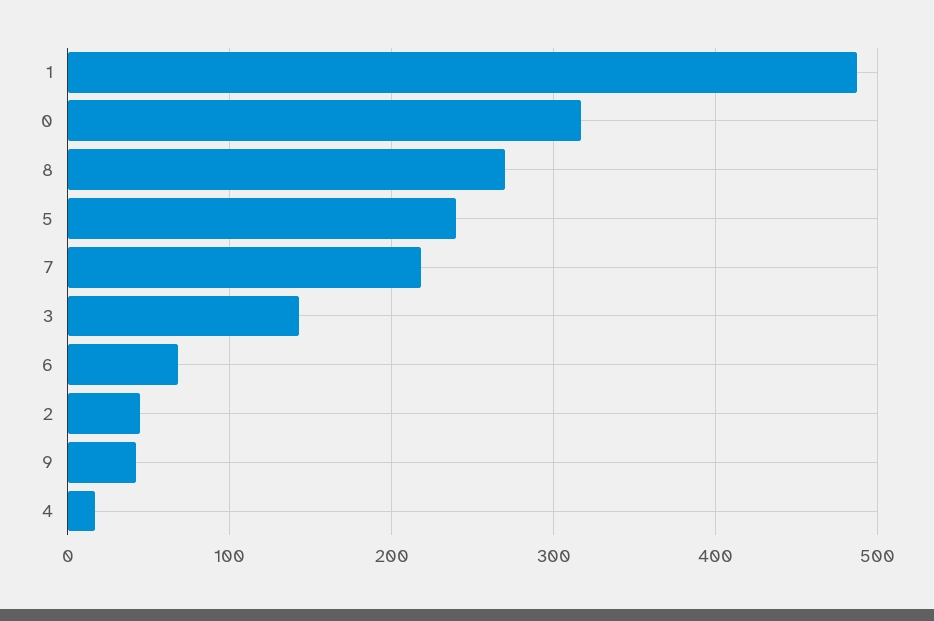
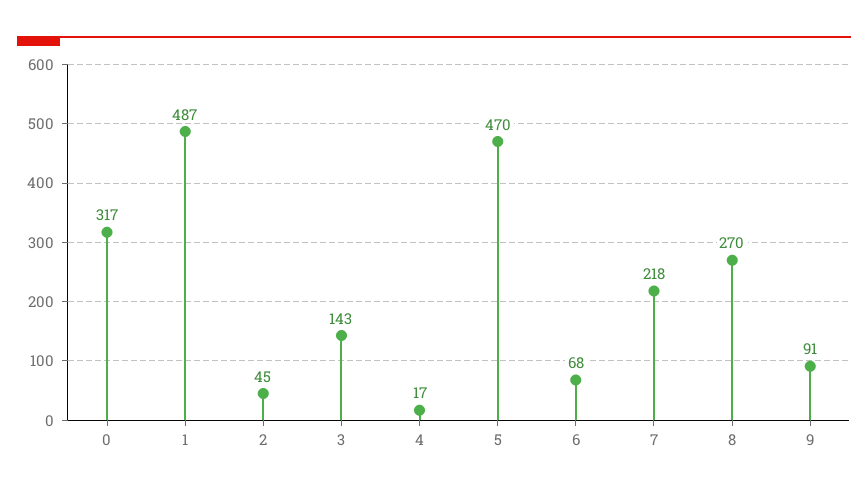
5: 240 -> 470
9: 40 -> 91

